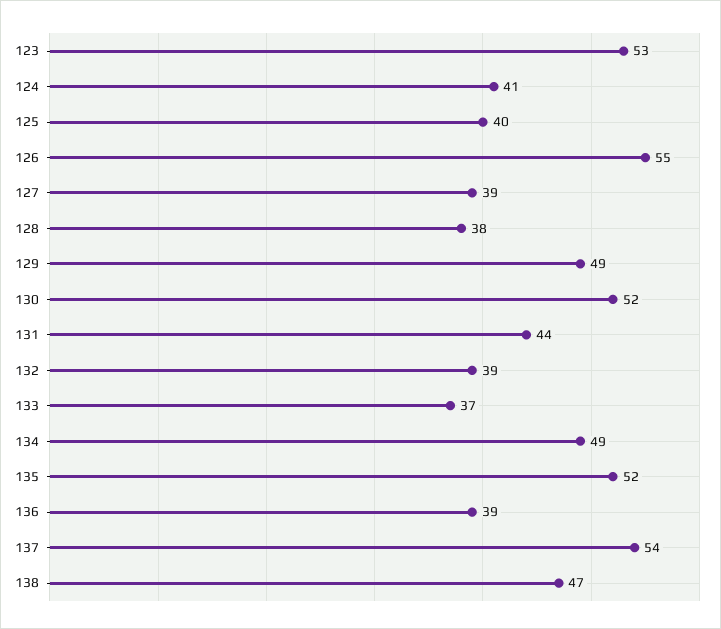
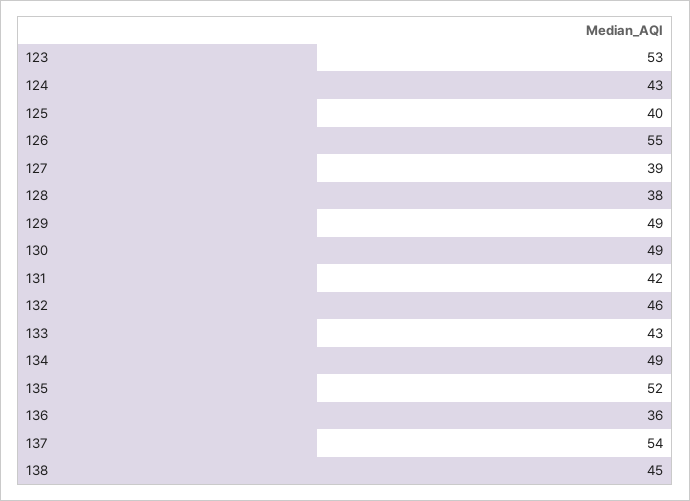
124: 41 -> 43
130: 52 -> 49
131: 44 -> 42
132: 39 -> 46
133: 37 -> 43
136: 39 -> 36
138: 47 -> 45

